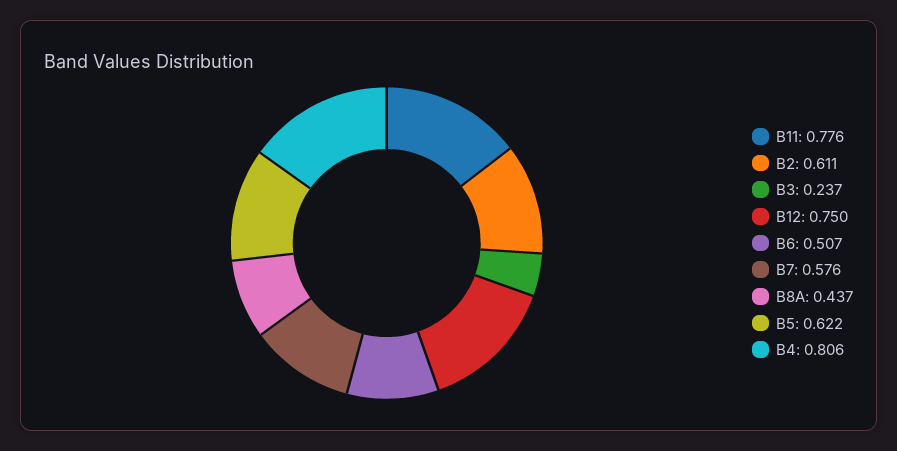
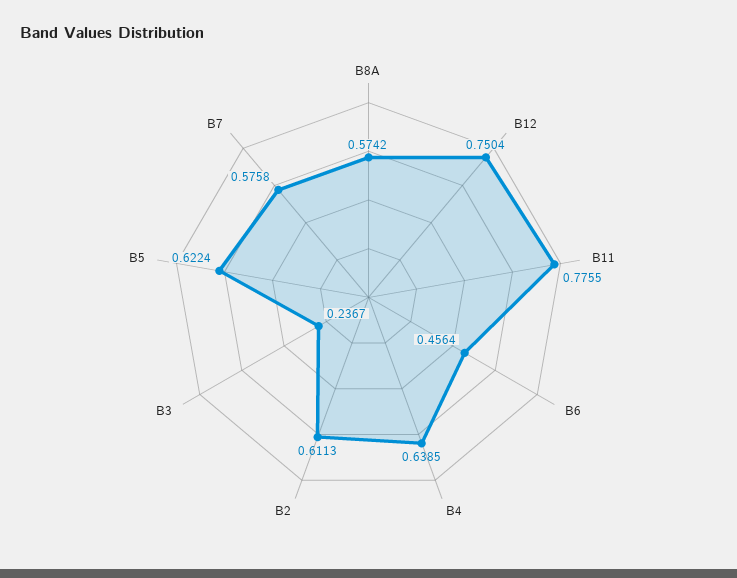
B6: 0.507 -> 0.4564
B8A: 0.437 -> 0.5742
B4: 0.806 -> 0.6385

